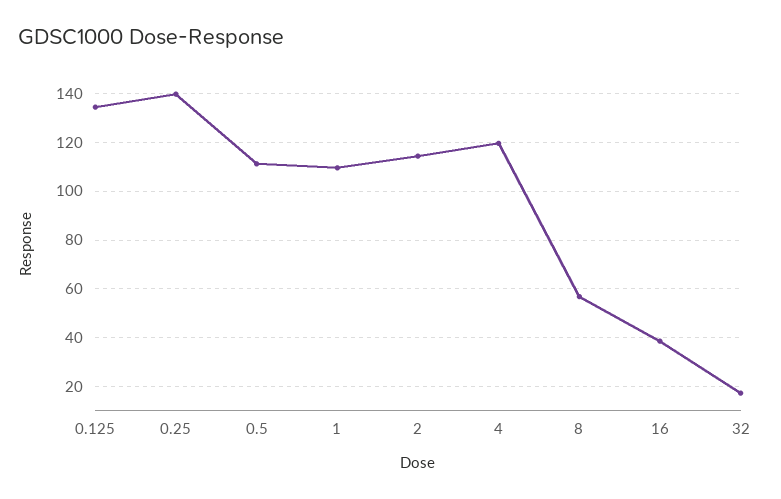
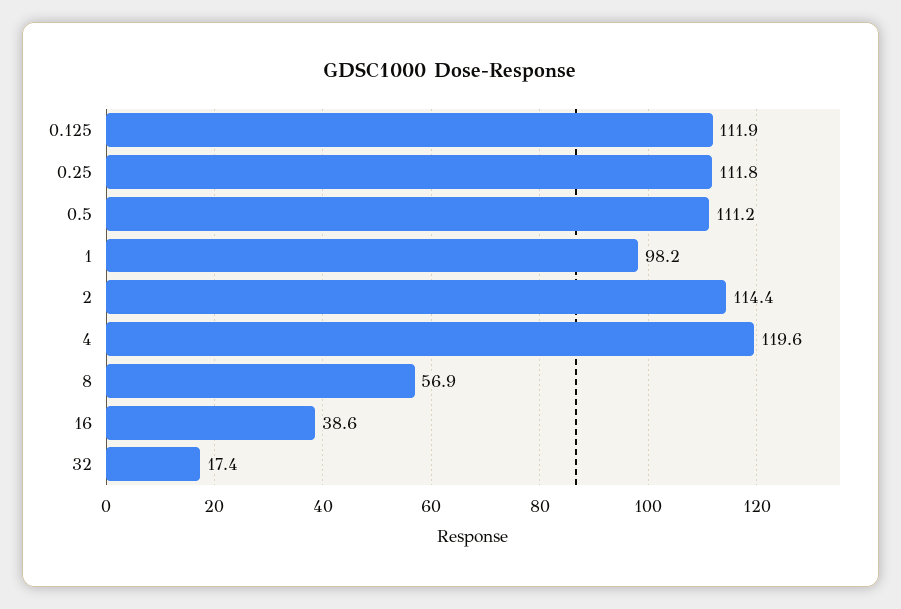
0.125: 135 -> 111.9
0.25: 140 -> 111.8
1: 110 -> 98.2

